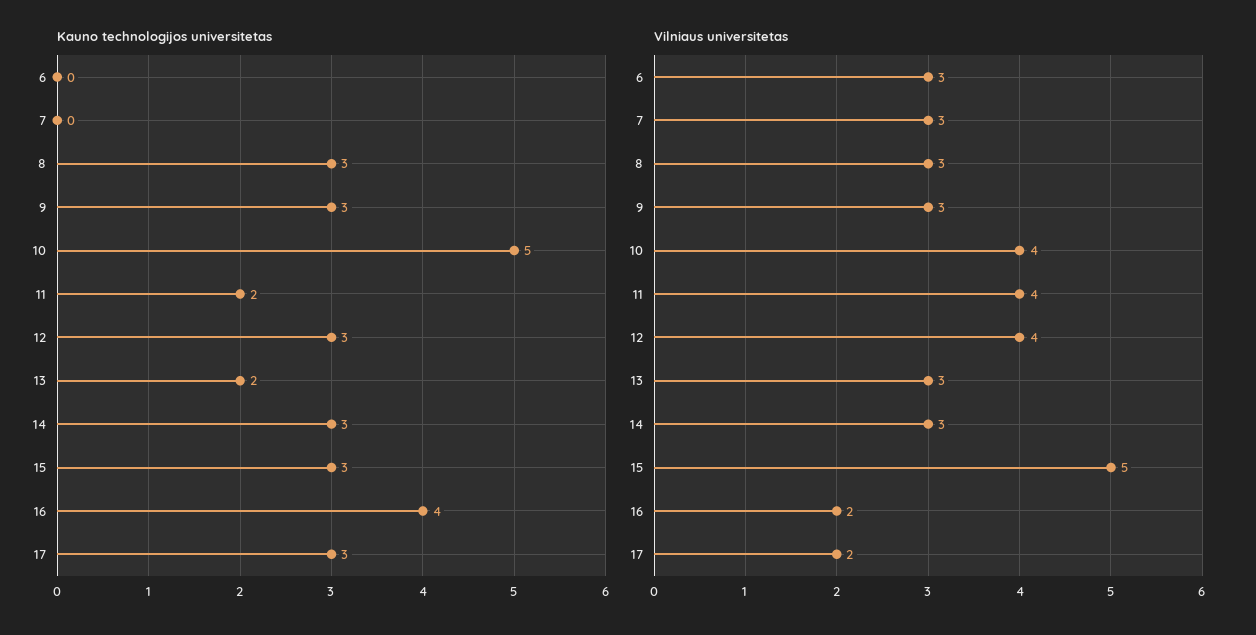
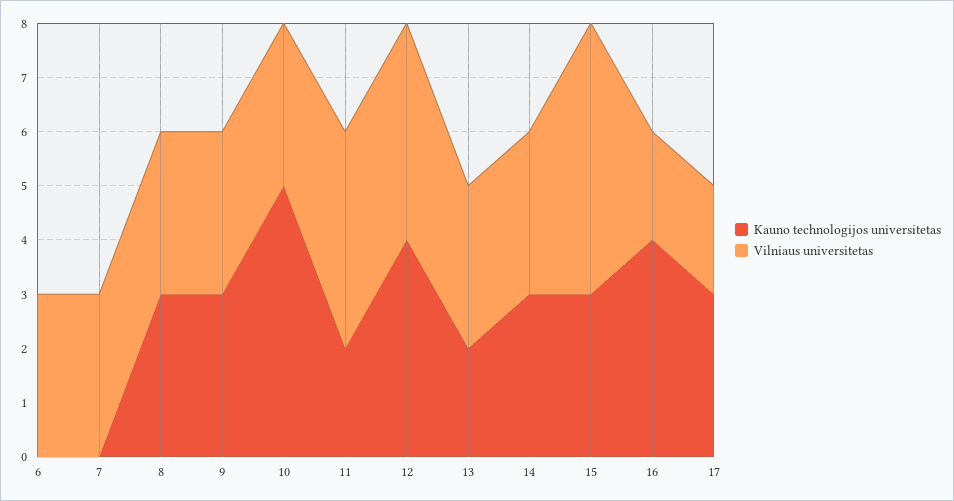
Kauno technologijos universitetas, 12: 3 -> 4
Vilniaus universitetas, 10: 4 -> 3

